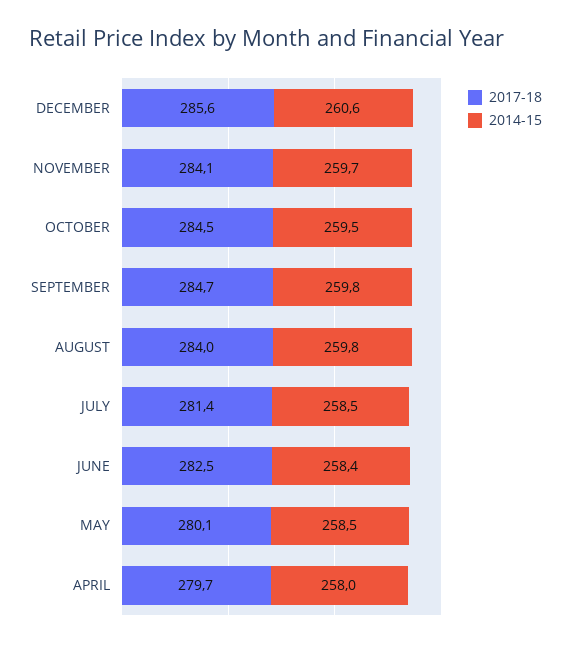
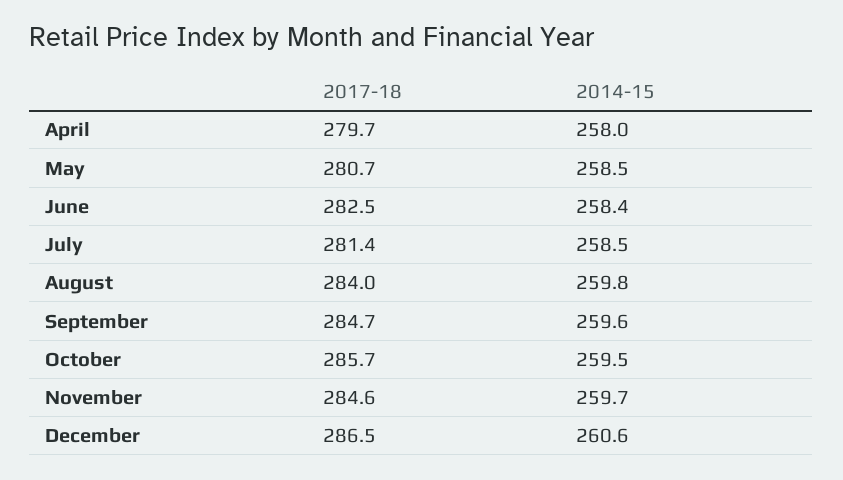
2017-18, DECEMBER: 285.6 -> 286.5
2017-18, NOVEMBER: 284.1 -> 284.6
2017-18, OCTOBER: 284.5 -> 285.7
2014-15, SEPTEMBER: 259.8 -> 259.6
2017-18, MAY: 280.1 -> 280.7

